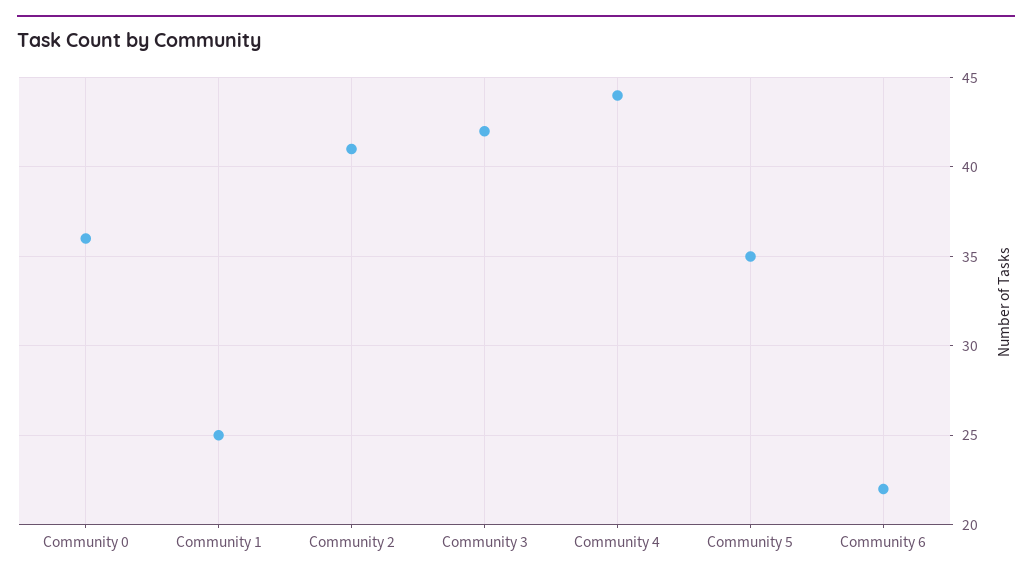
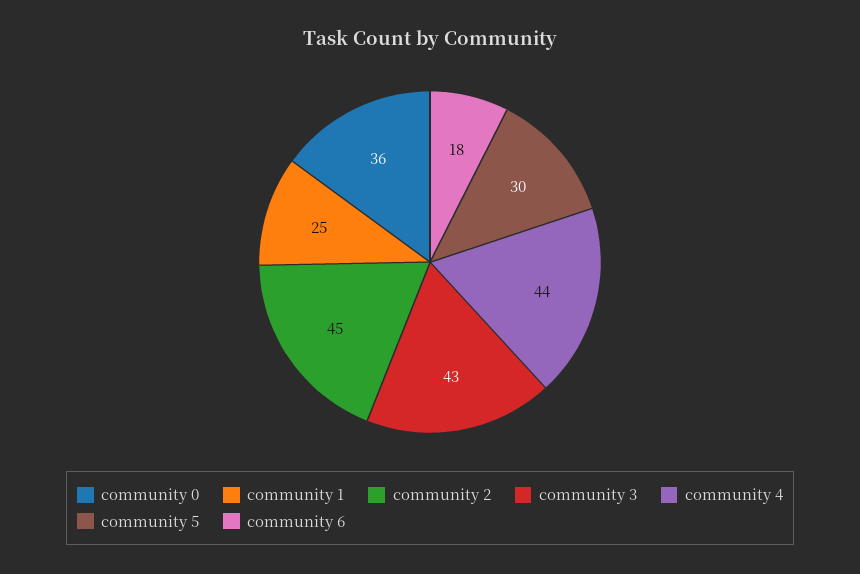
Community 2: 41 -> 45
Community 3: 42 -> 43
Community 5: 35 -> 30
Community 6: 22 -> 18

